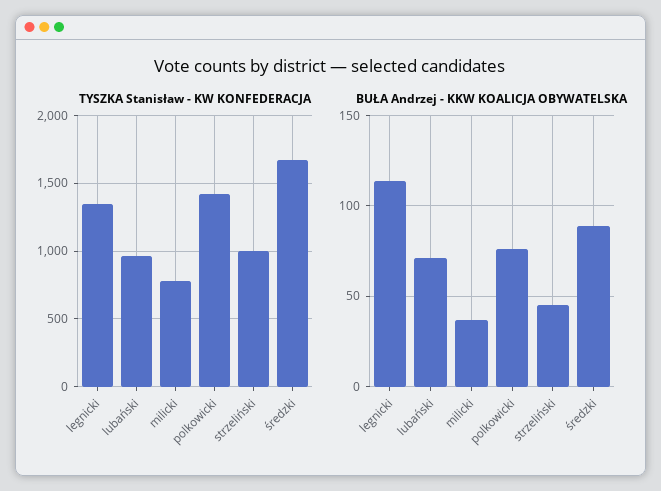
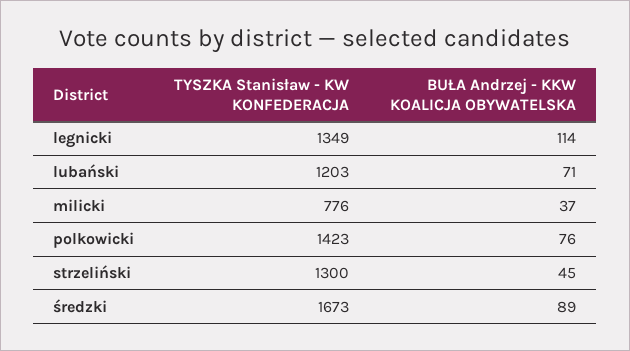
TYSZKA Stanisław - KW KONFEDERACJA, lubański: 950 -> 1203
TYSZKA Stanisław - KW KONFEDERACJA, strzeliński: 1000 -> 1300

